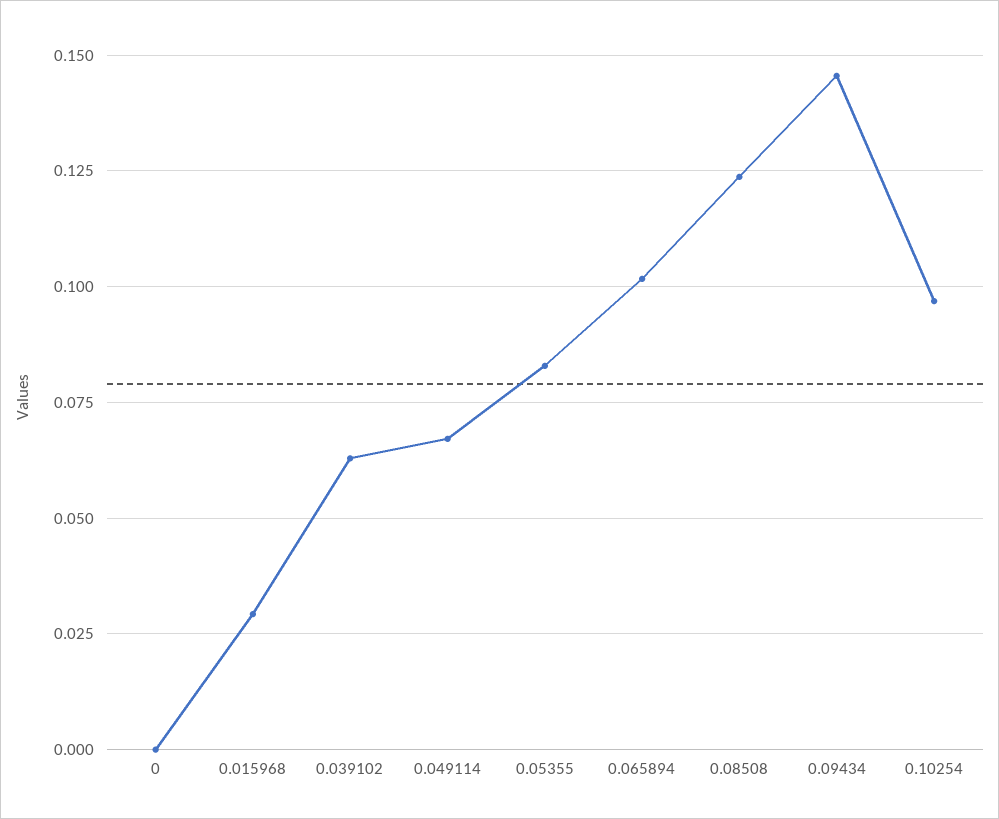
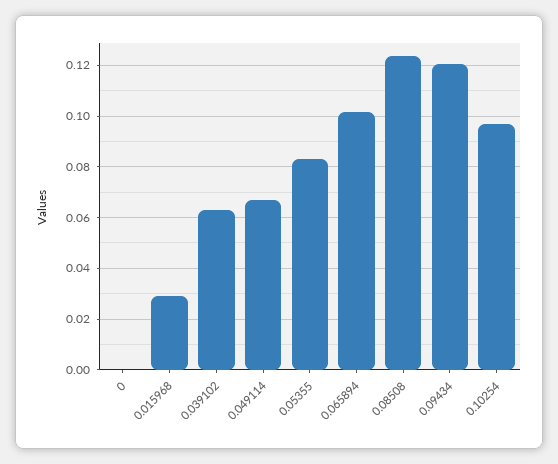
0.09434: 0.145 -> 0.12

